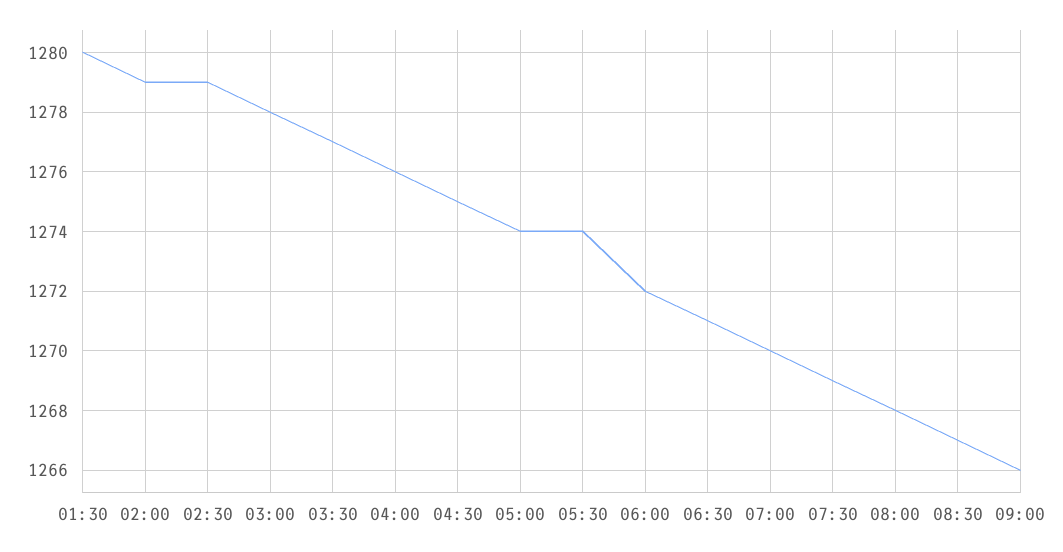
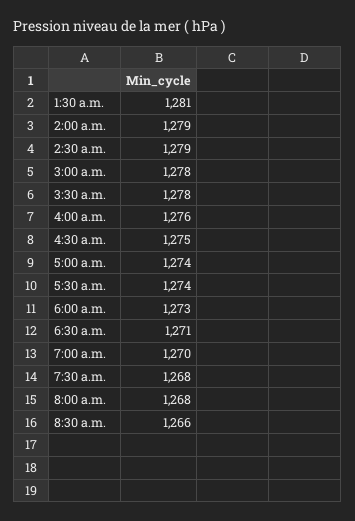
01:30: 1280 -> 1281
03:30: 1277 -> 1278
06:00: 1272 -> 1273
07:30: 1269 -> 1268
08:30: 1267 -> 1266
09:00: 1266 -> none

